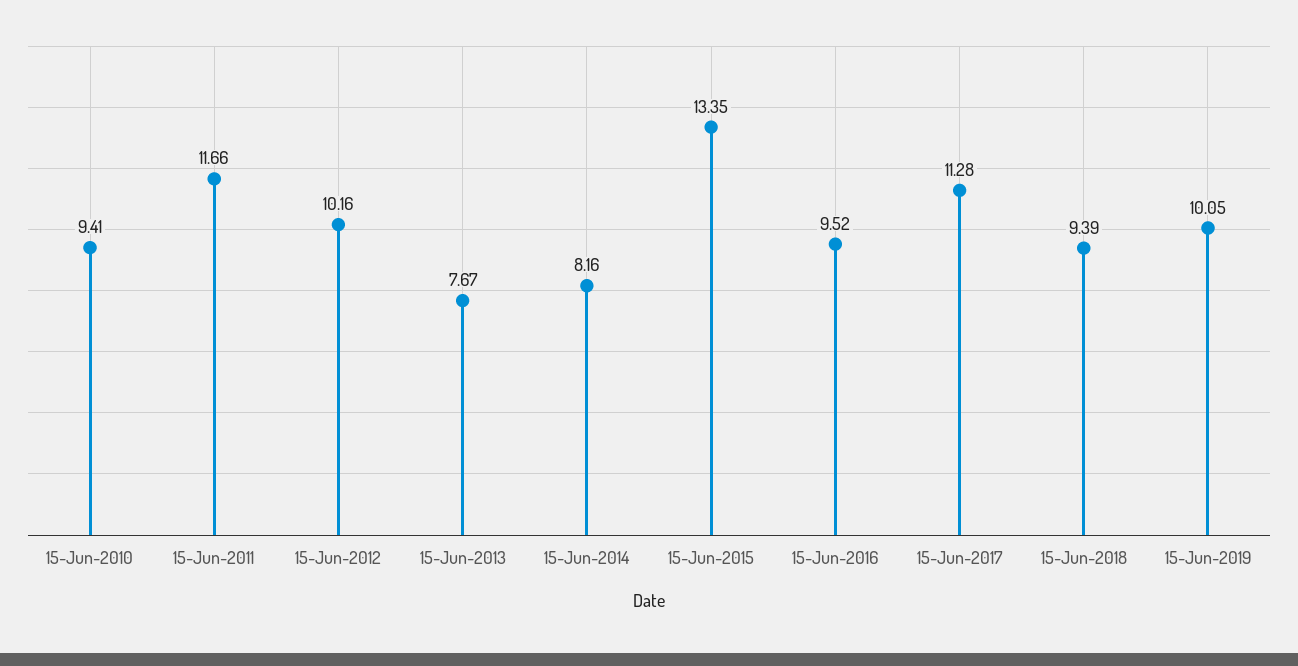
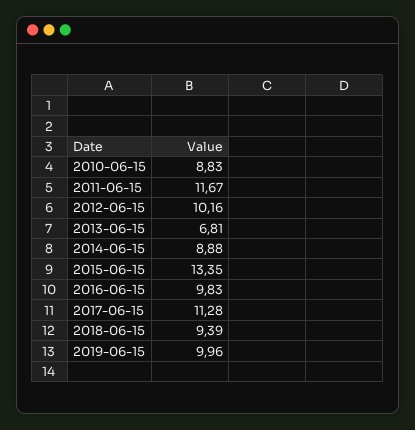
15-Jun-2010: 9.41 -> 8.83
15-Jun-2011: 11.66 -> 11.67
15-Jun-2013: 7.67 -> 6.81
15-Jun-2014: 8.16 -> 8.88
15-Jun-2016: 9.52 -> 9.83
15-Jun-2019: 10.05 -> 9.96

